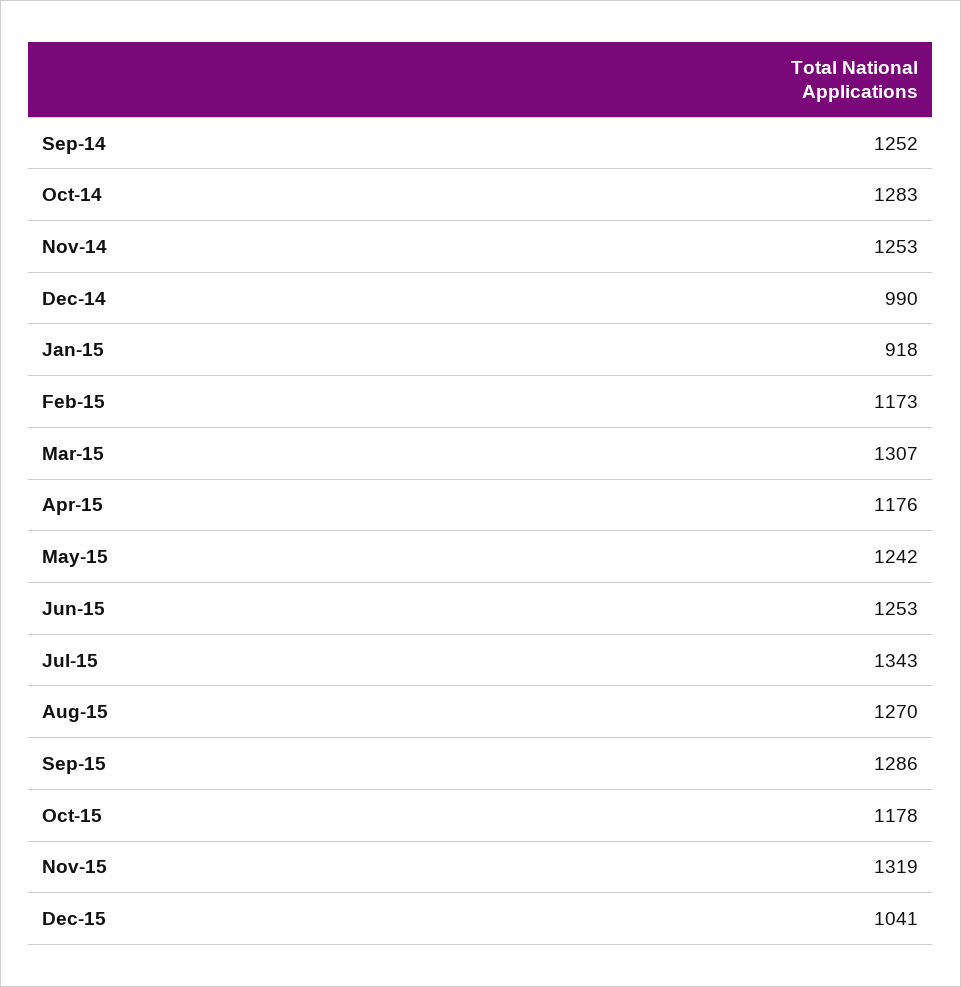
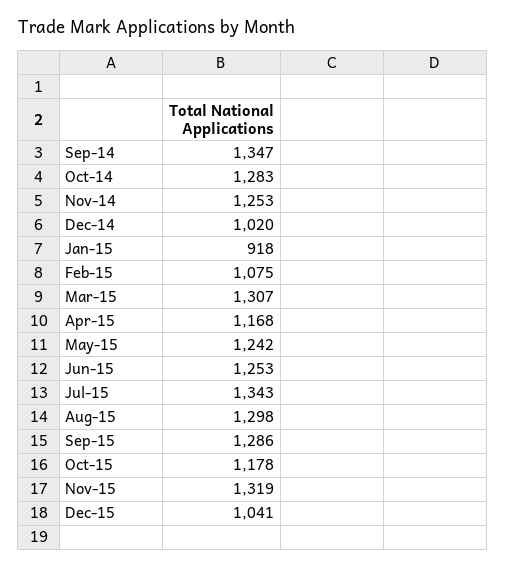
Sep-14: 1252 -> 1347
Dec-14: 990 -> 1020
Feb-15: 1173 -> 1075
Apr-15: 1176 -> 1168
Aug-15: 1270 -> 1298

